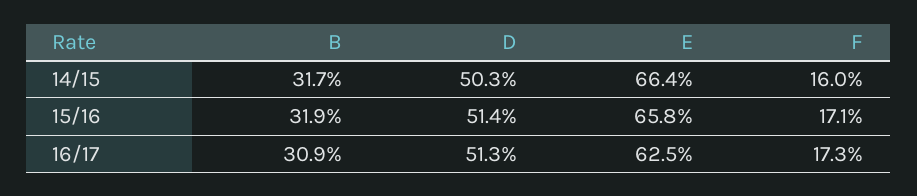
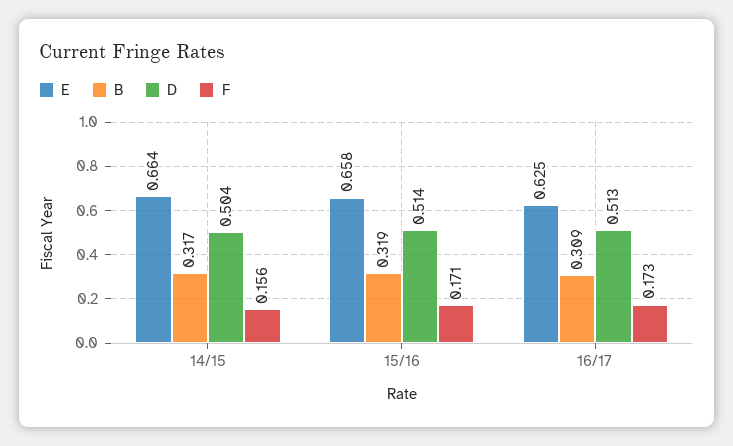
D, 14/15: 0.503 -> 0.504
F, 14/15: 0.16 -> 0.156

